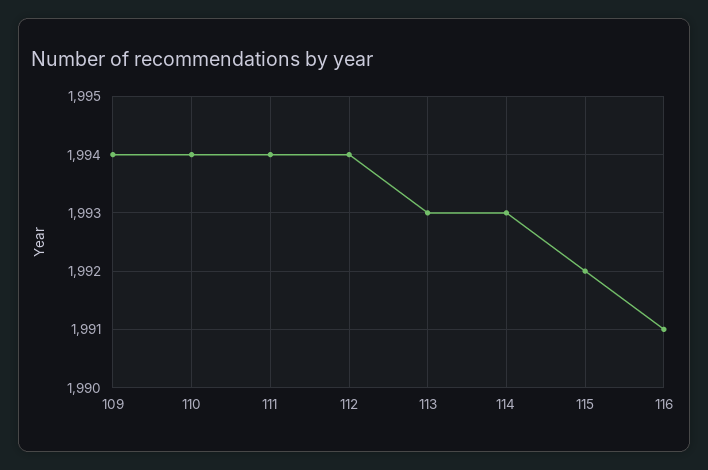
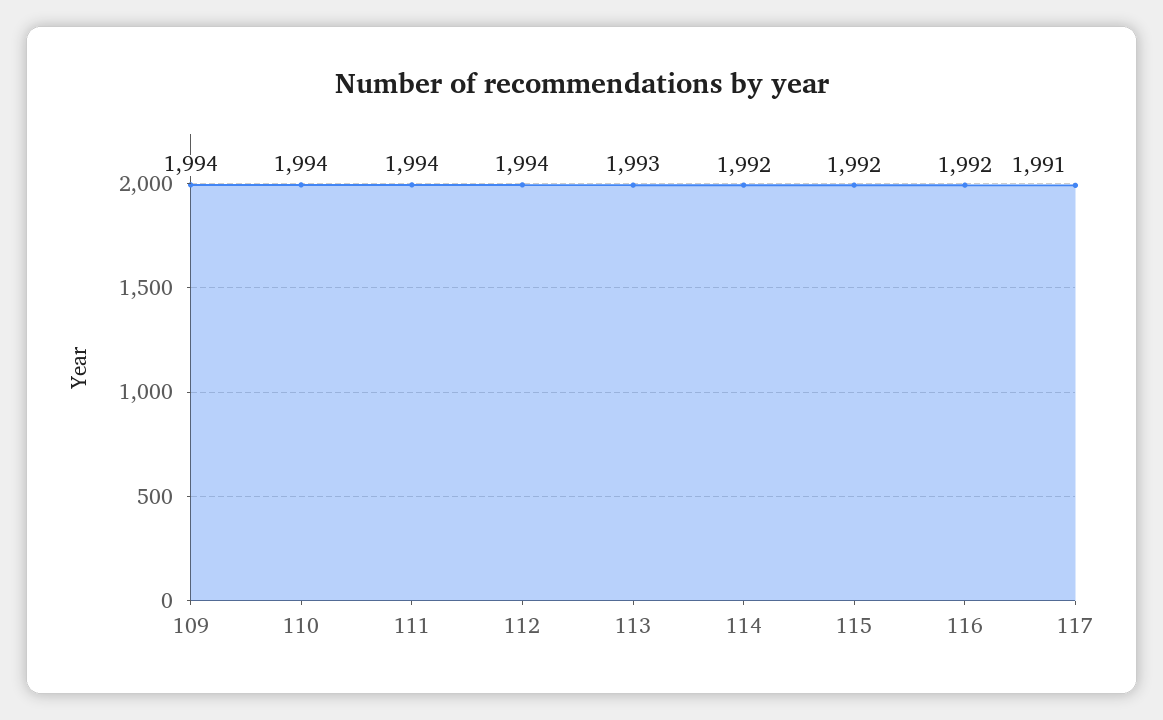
114: 1993 -> 1992
116: 1991 -> 1992
117: none -> 1991

